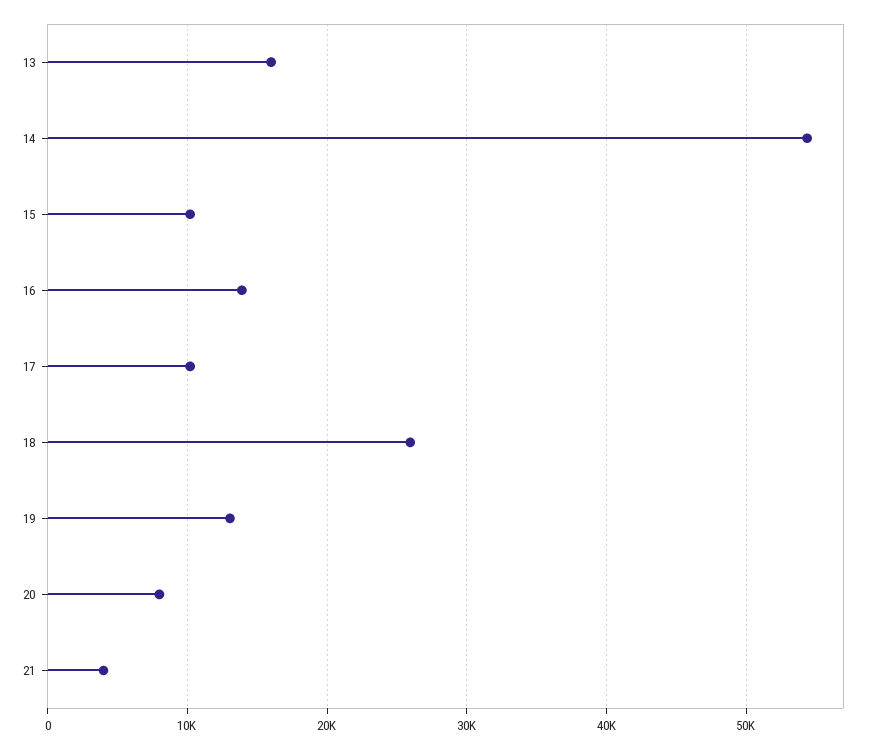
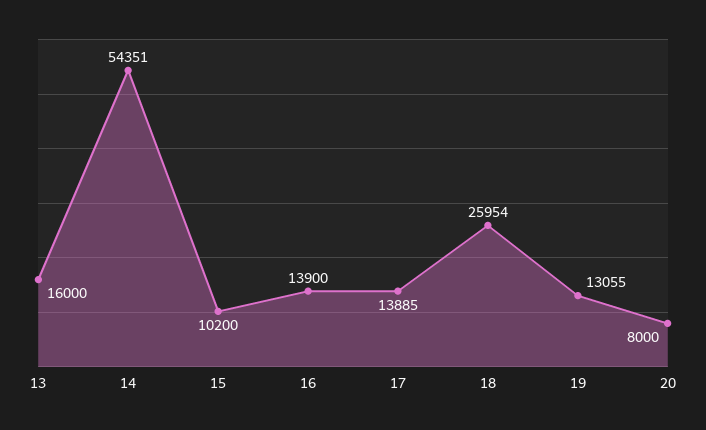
17: 10000 -> 13885
21: 4000 -> none

